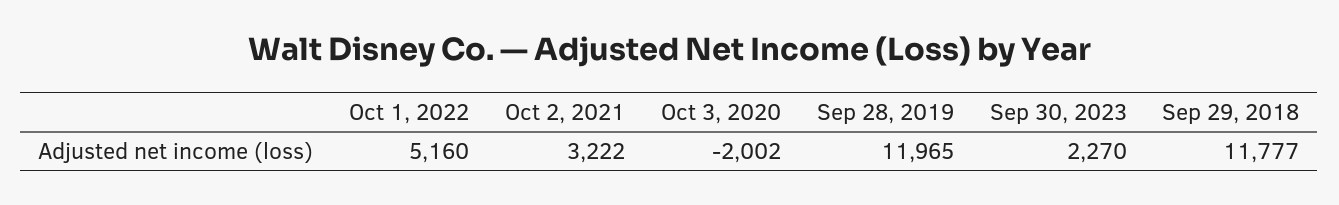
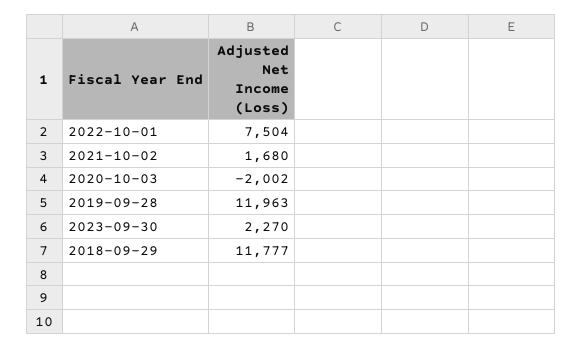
Oct 1, 2022: 5160 -> 7504
Oct 2, 2021: 3222 -> 1680
Sep 28, 2019: 11965 -> 11963

